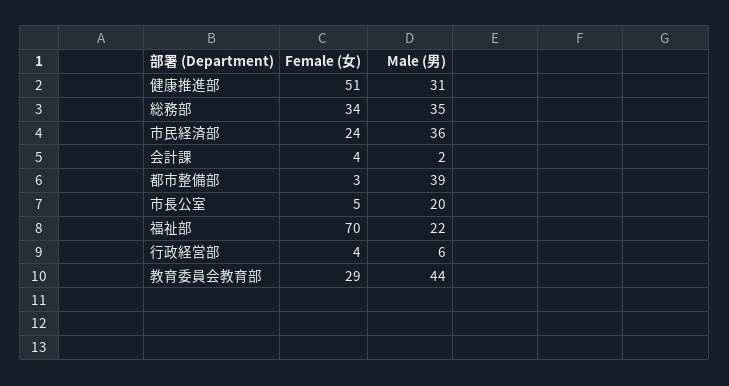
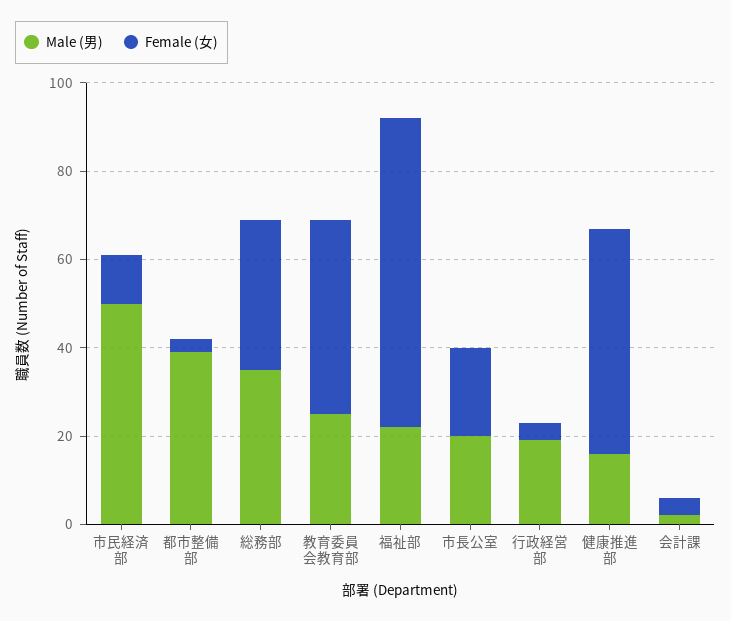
Male (男), 健康推進部: 31 -> 15
Female (女), 市民経済部: 24 -> 10
Male (男), 市民経済部: 36 -> 50
Female (女), 市長公室: 5 -> 20
Male (男), 行政経営部: 6 -> 20
Female (女), 教育委員会教育部: 29 -> 45
Male (男), 教育委員会教育部: 44 -> 25

